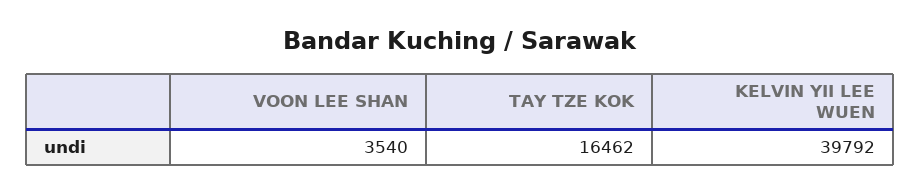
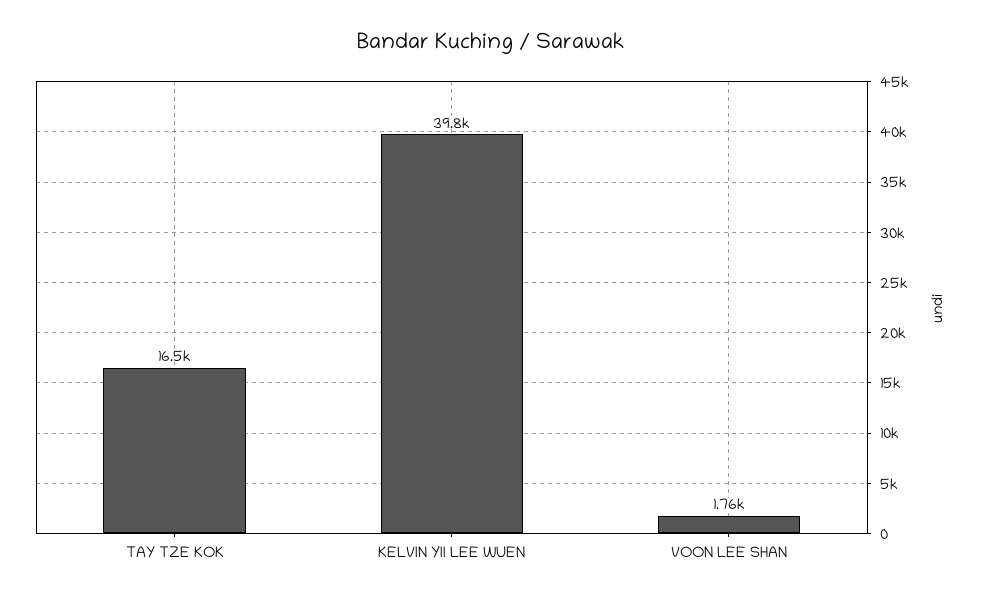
VOON LEE SHAN: 3540 -> 1760

